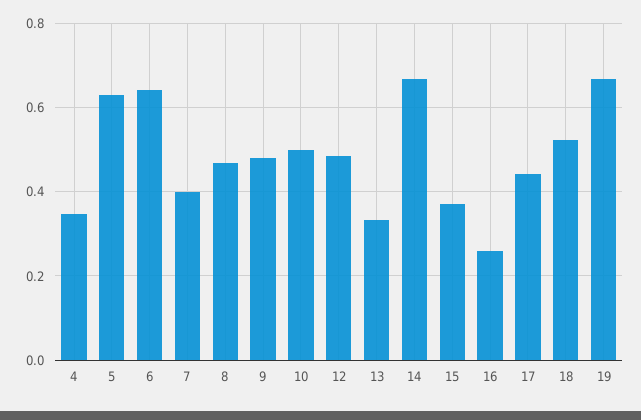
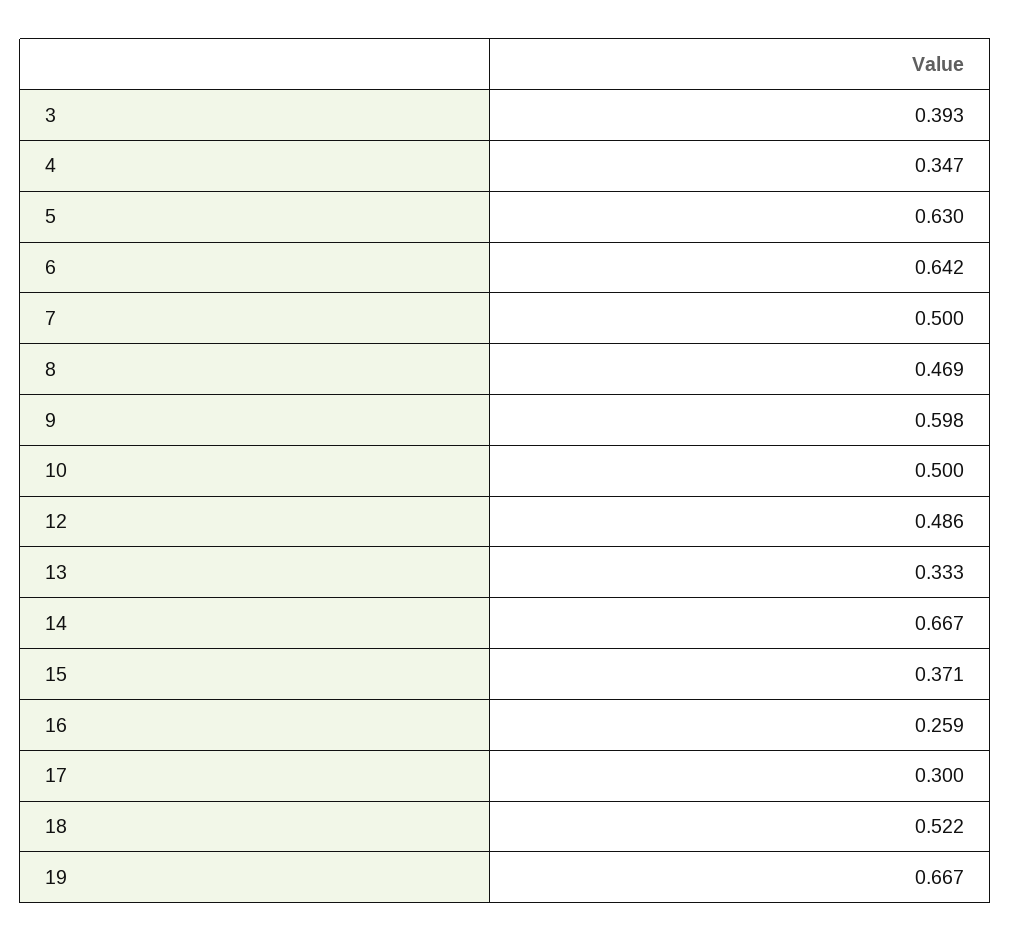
7: 0.4 -> 0.5
9: 0.48 -> 0.598
17: 0.44 -> 0.3
3: none -> 0.393

